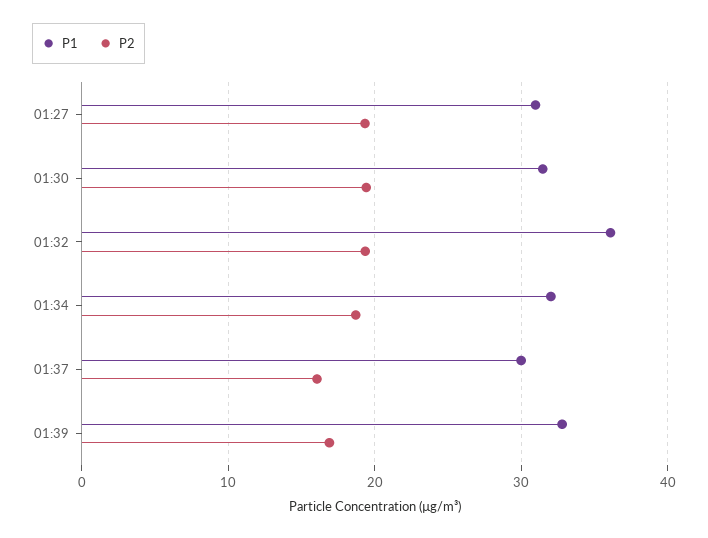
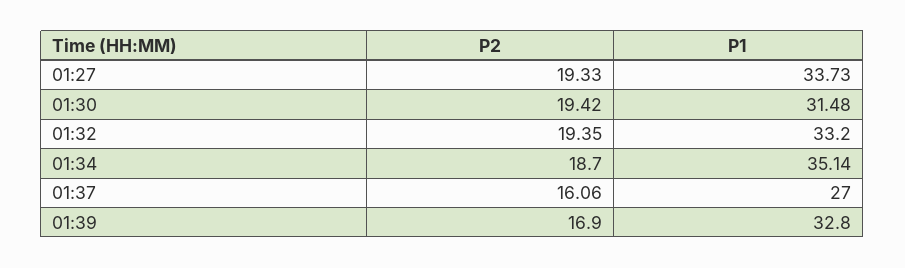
P1, 01:27: 31 -> 33.73
P1, 01:32: 36 -> 33.2
P1, 01:34: 32 -> 35.14
P1, 01:37: 30 -> 27

